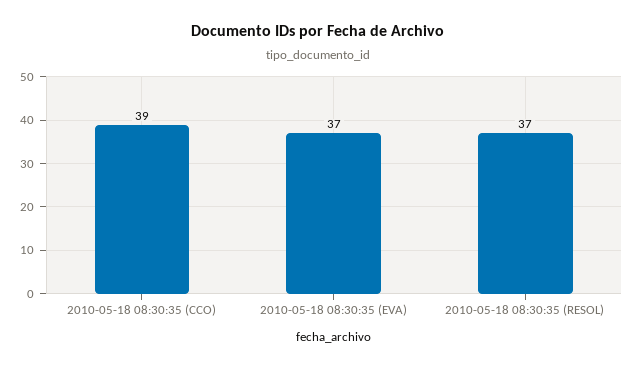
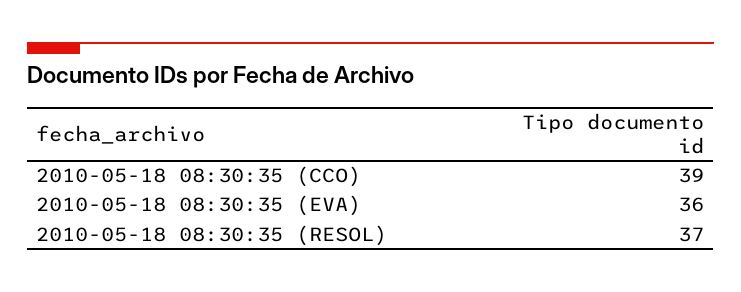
2010-05-18 08:30:35 (EVA): 37 -> 36

